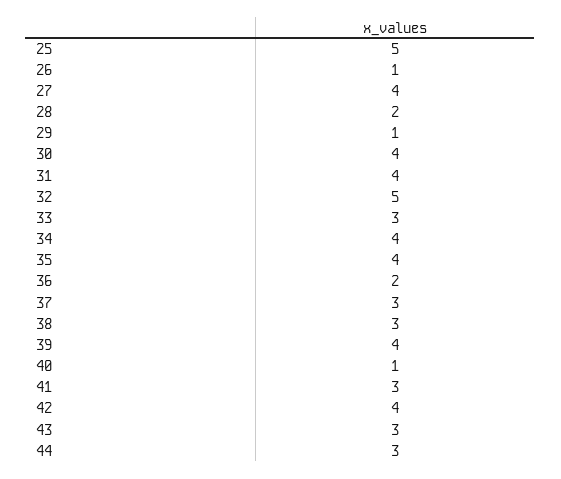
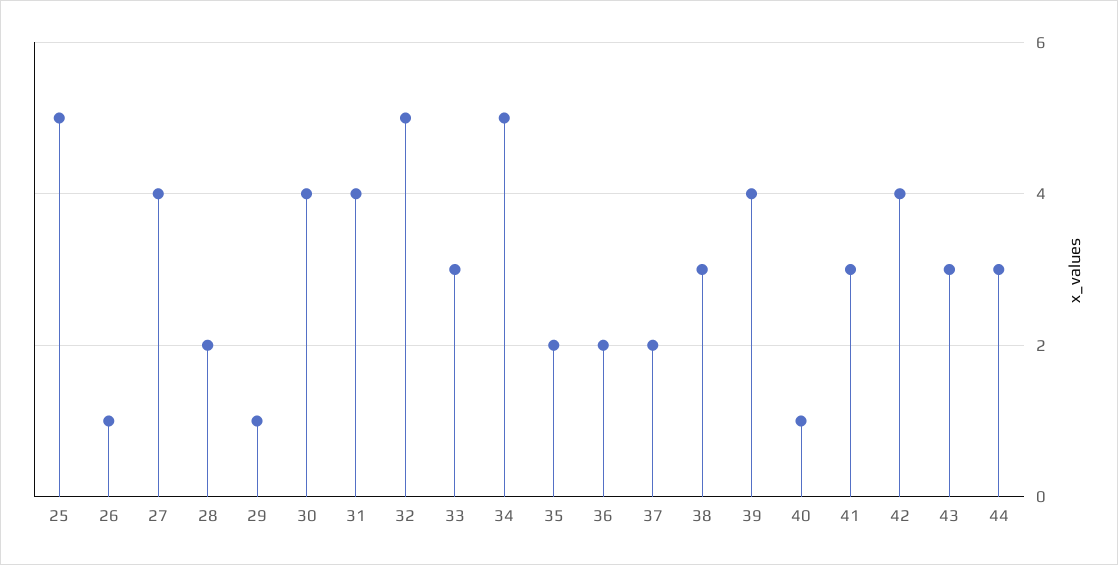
34: 4 -> 5
35: 4 -> 2
37: 3 -> 2

